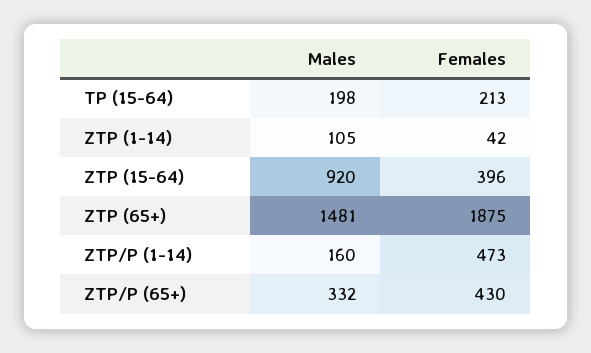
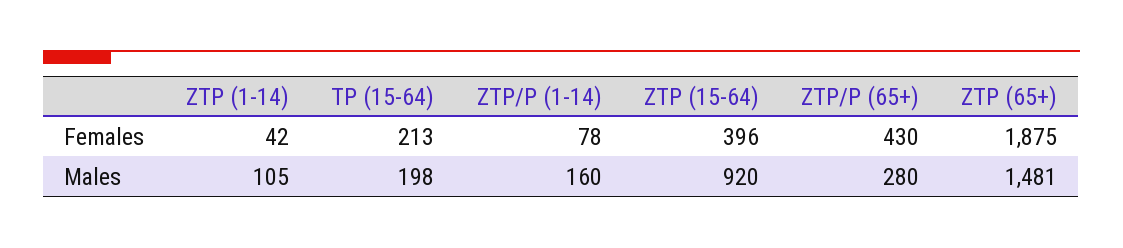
Females, ZTP/P (1-14): 473 -> 78
Males, ZTP/P (65+): 332 -> 280

